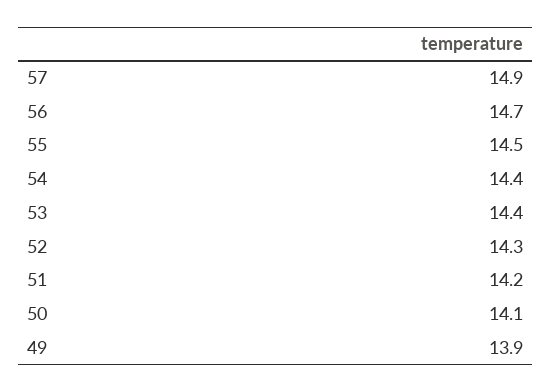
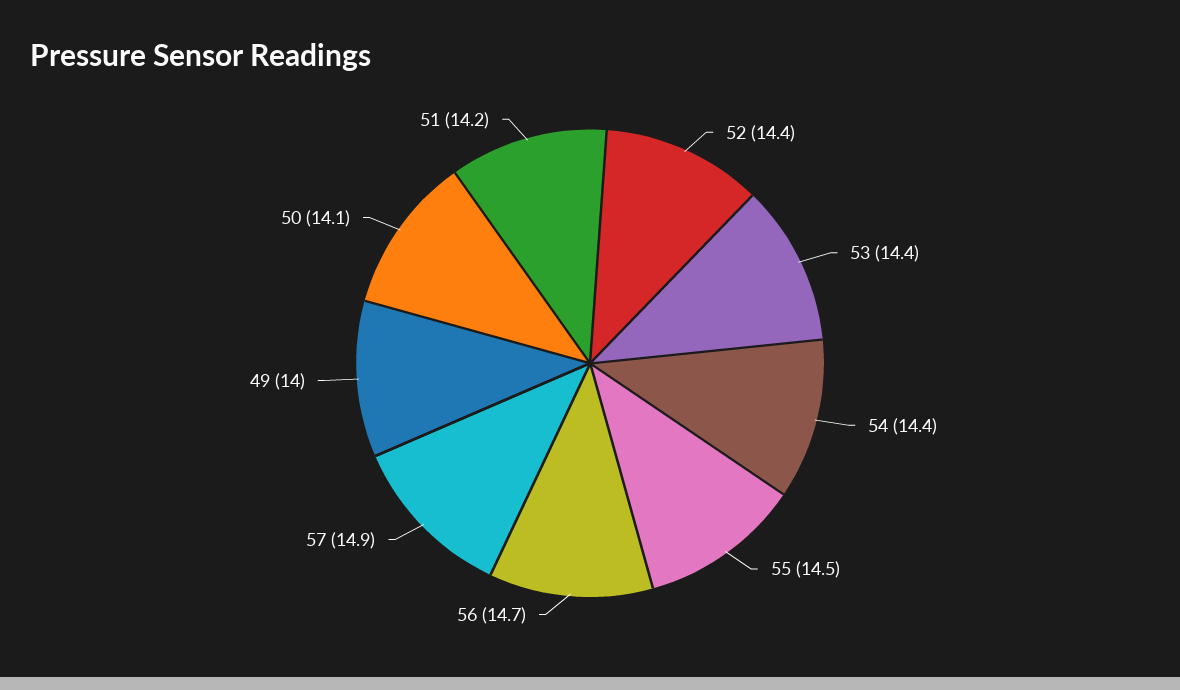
52: 14.3 -> 14.4
49: 13.9 -> 14

